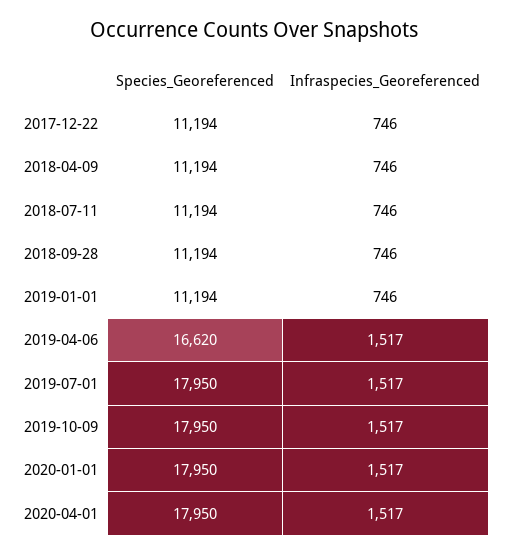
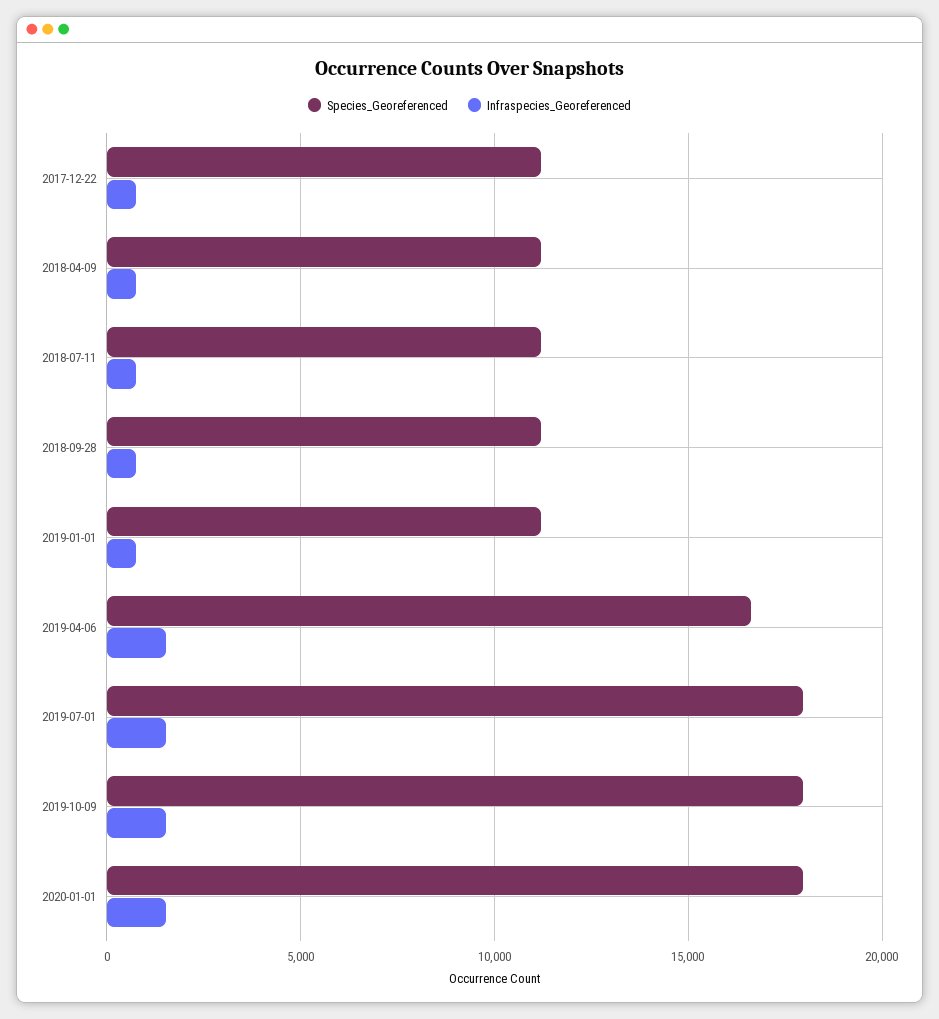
Species_Georeferenced, 2020-04-01: 17950 -> none
Infraspecies_Georeferenced, 2020-04-01: 1517 -> none

